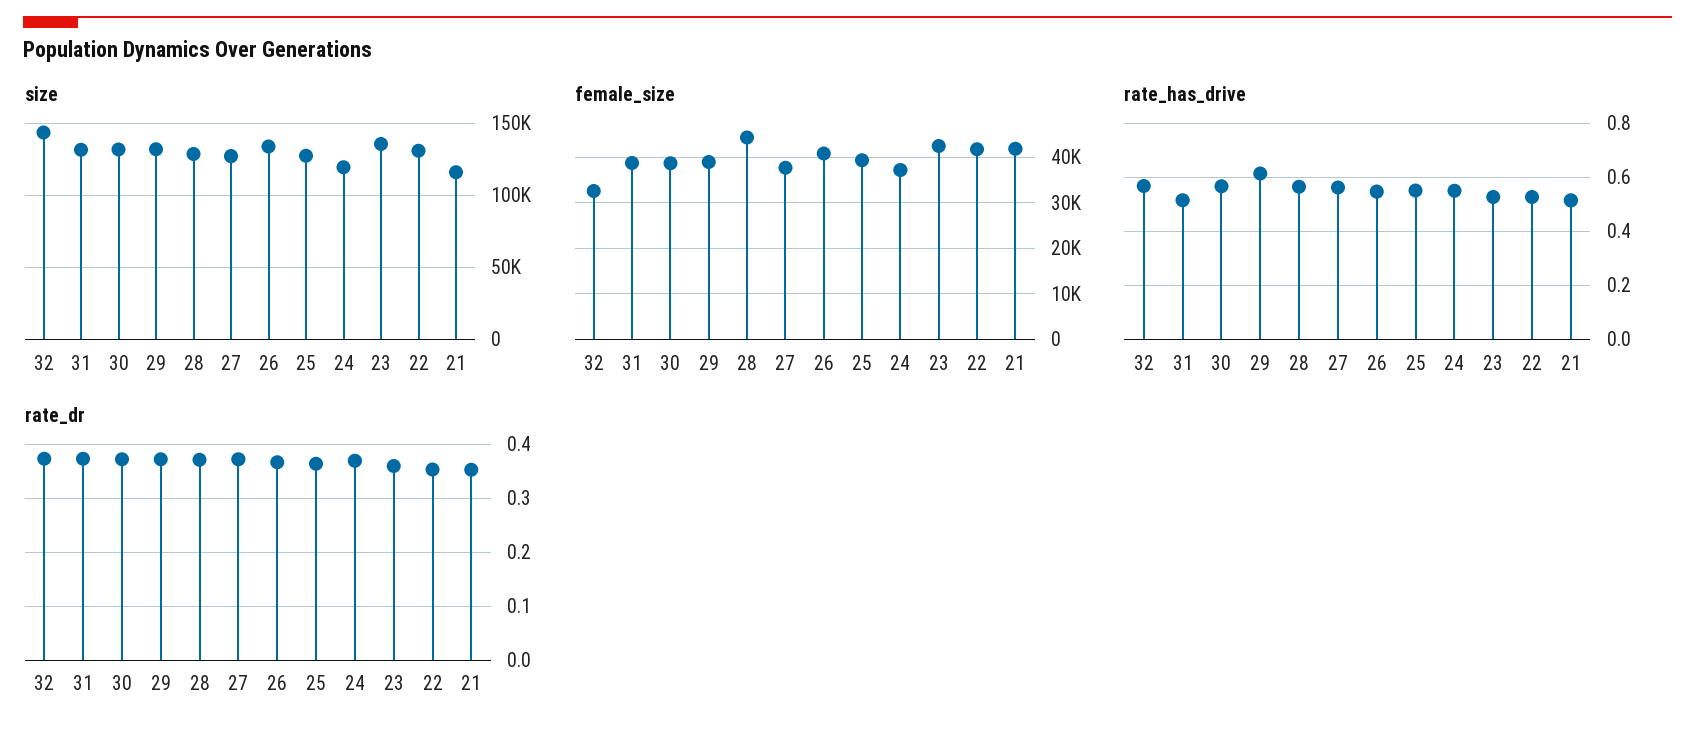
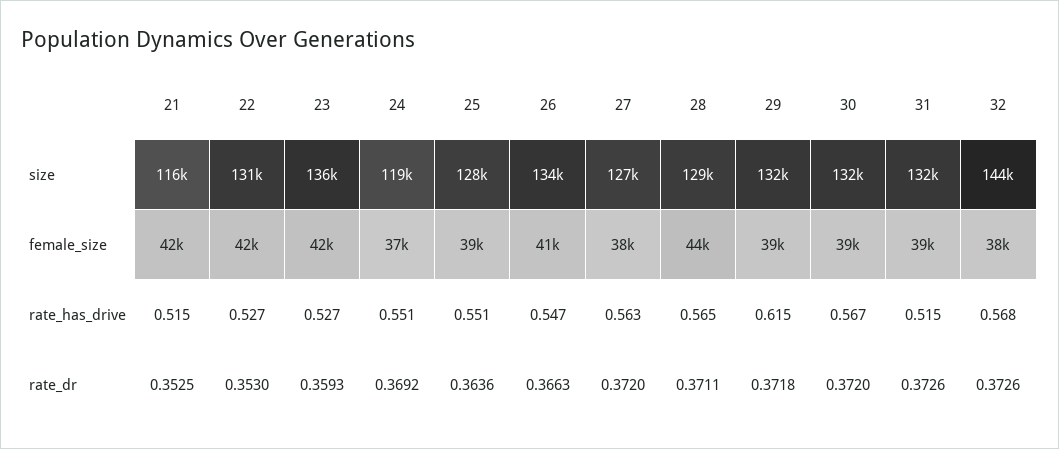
female_size, 32: 32000 -> 38000

